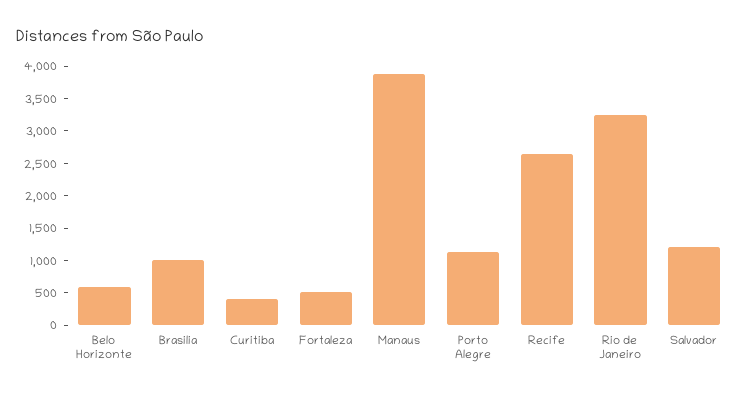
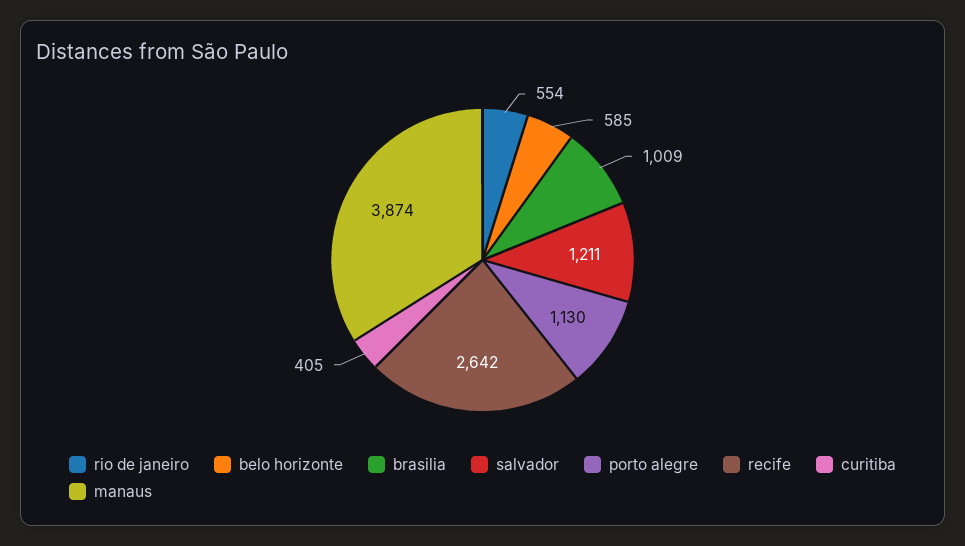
Fortaleza: 500 -> none
Rio de Janeiro: 3250 -> 554

